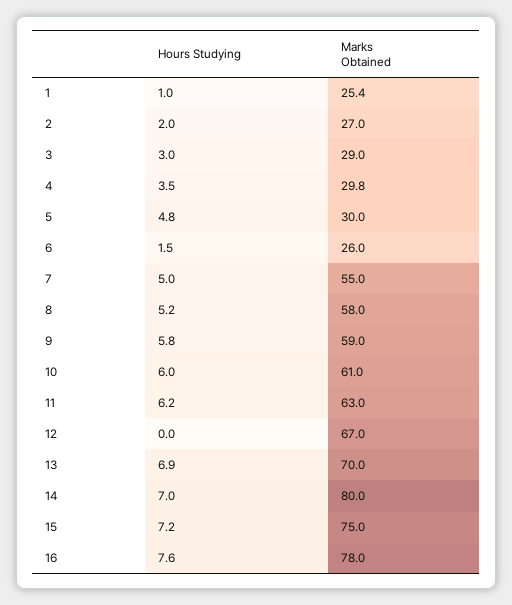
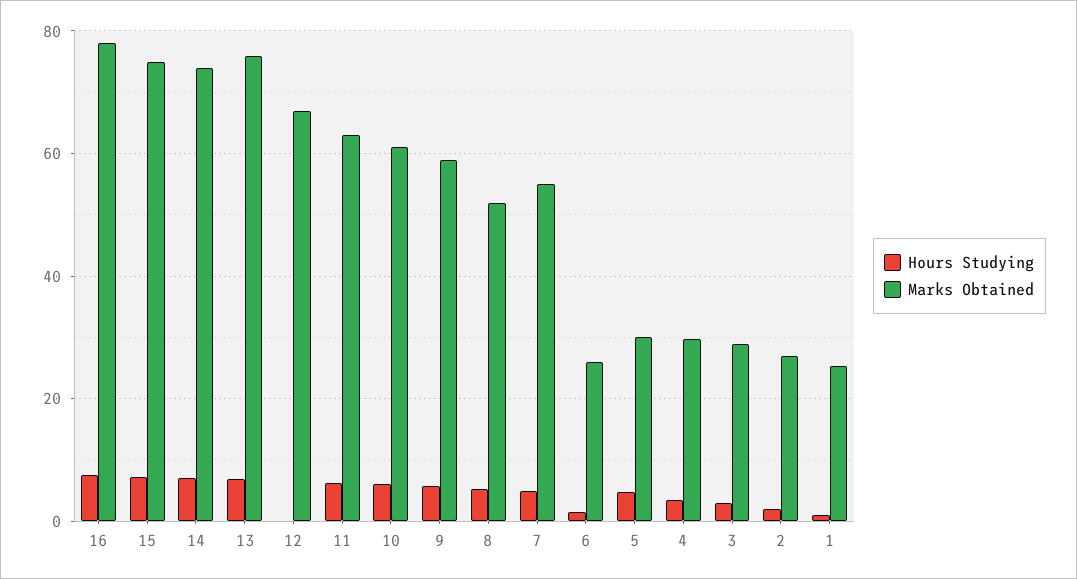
Marks Obtained, 8: 58 -> 52
Marks Obtained, 13: 70 -> 76
Marks Obtained, 14: 80 -> 74

